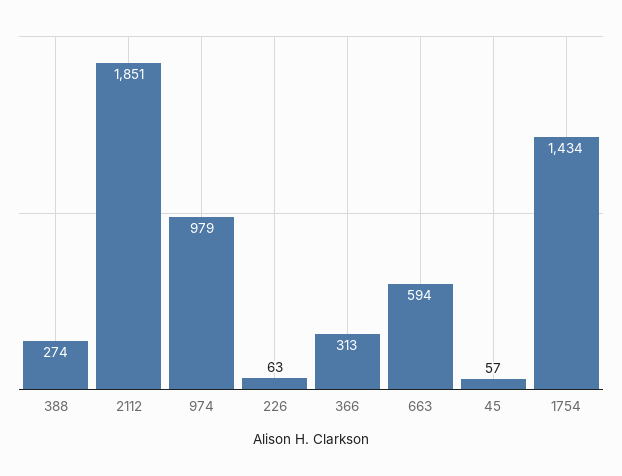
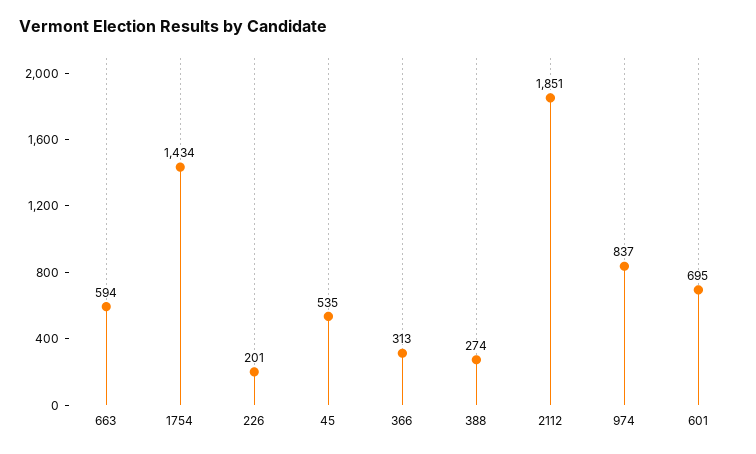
974: 979 -> 837
226: 63 -> 201
45: 57 -> 535
601: none -> 695

